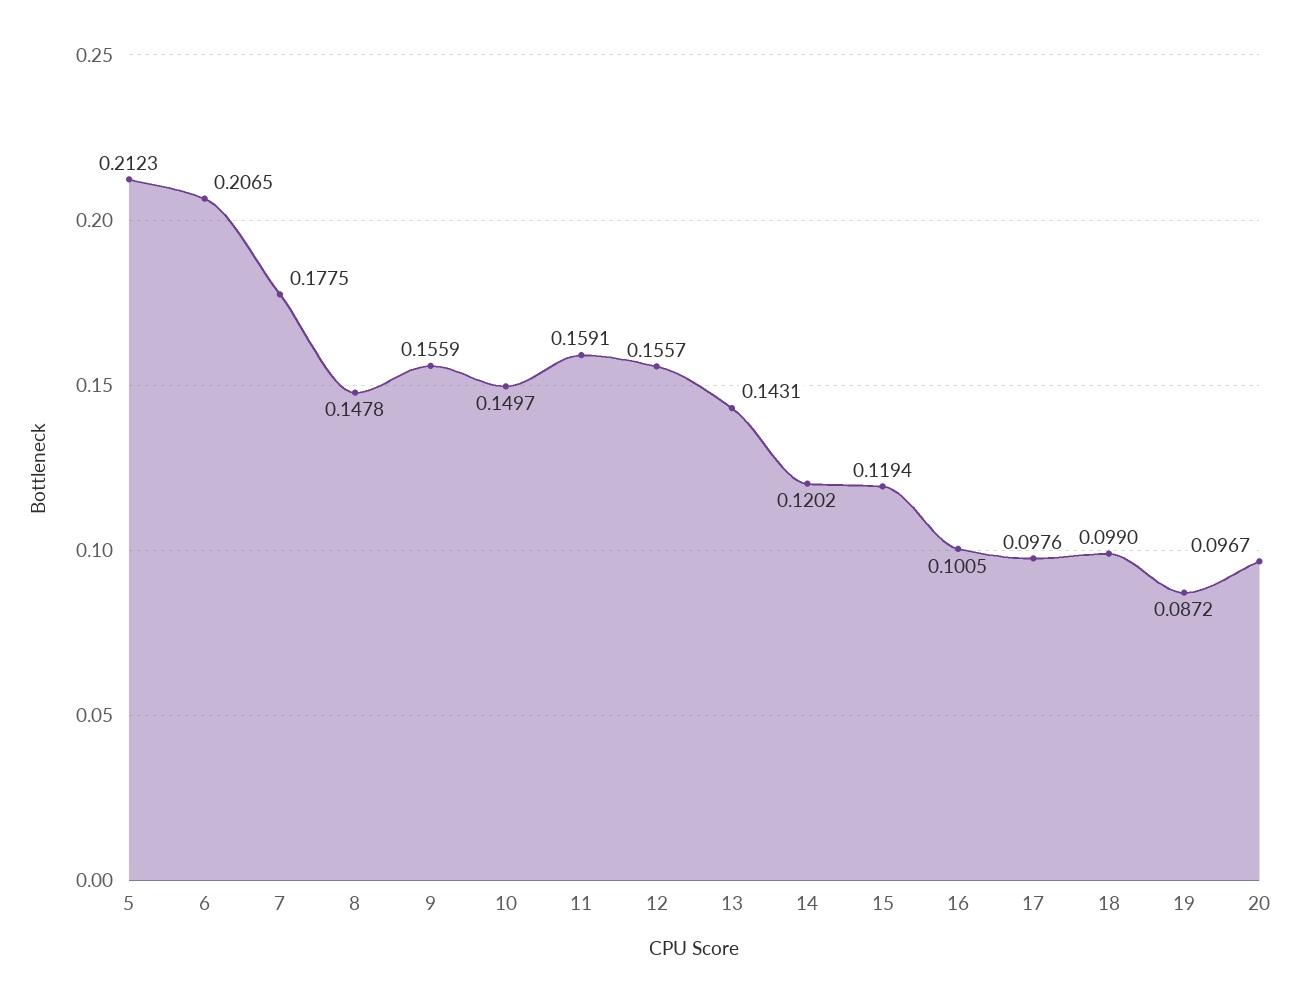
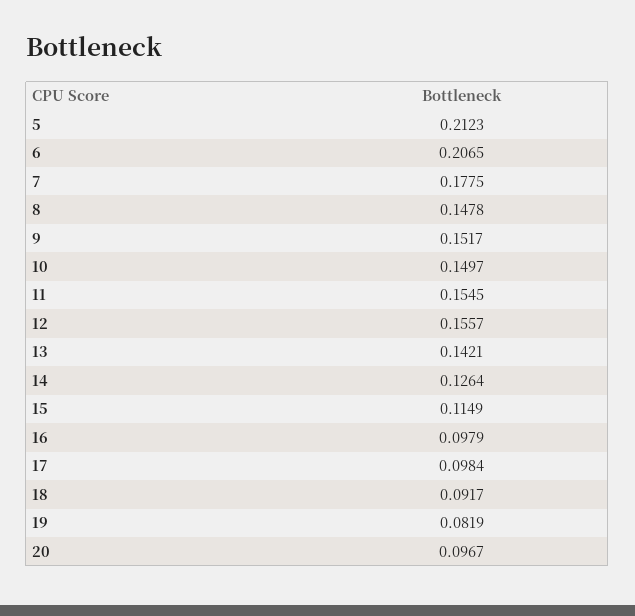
9: 0.1559 -> 0.1517
11: 0.1591 -> 0.1545
13: 0.1431 -> 0.1421
14: 0.1202 -> 0.1264
15: 0.1194 -> 0.1149
16: 0.1005 -> 0.0979
17: 0.0976 -> 0.0984
18: 0.099 -> 0.0917
19: 0.0872 -> 0.0819

